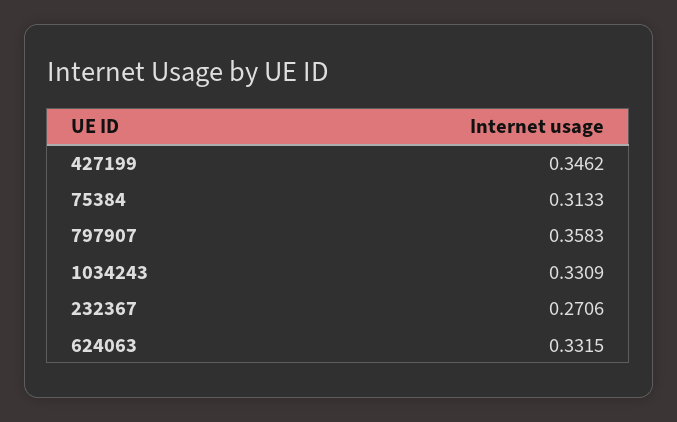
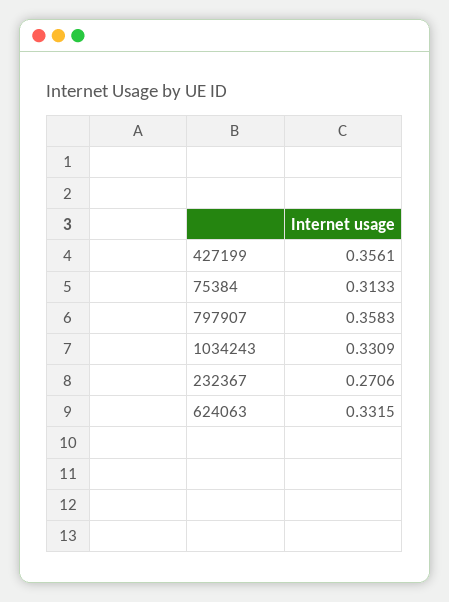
427199: 0.3462 -> 0.3561

